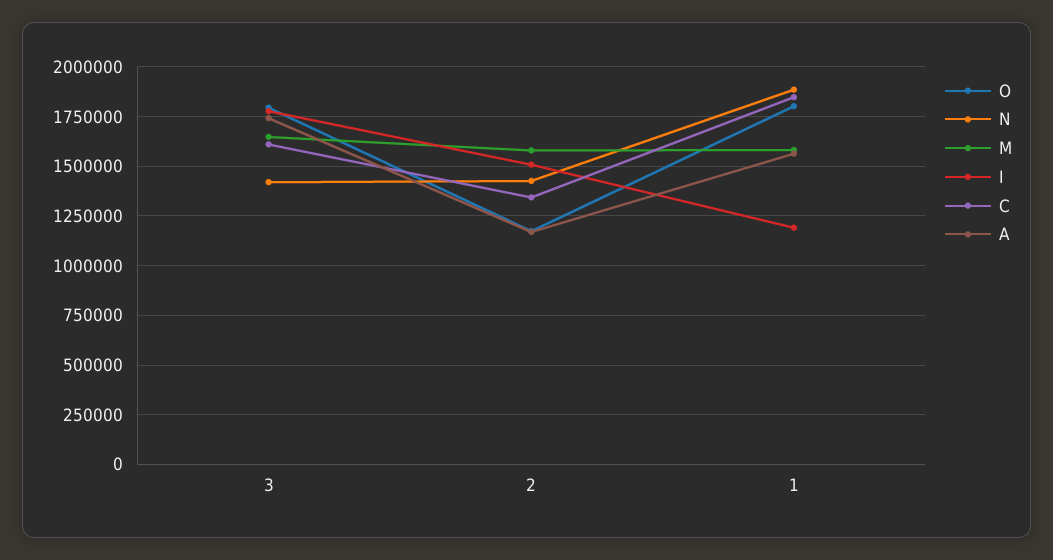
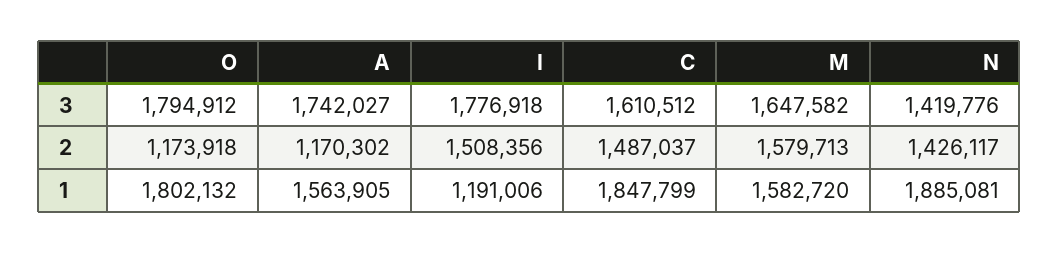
C, 2: 1350000 -> 1487037

